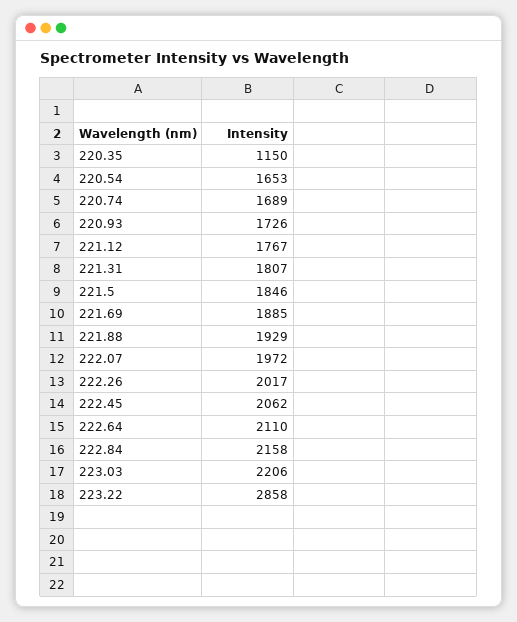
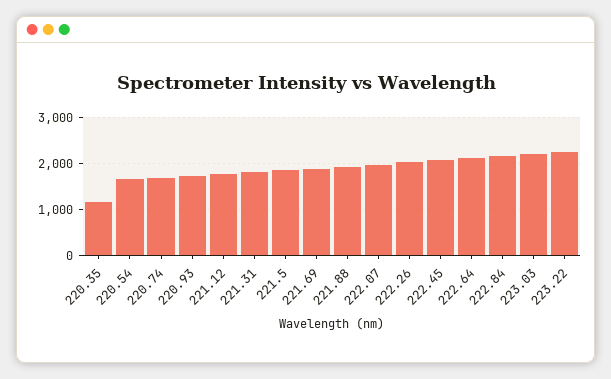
223.22: 2858 -> 2200

